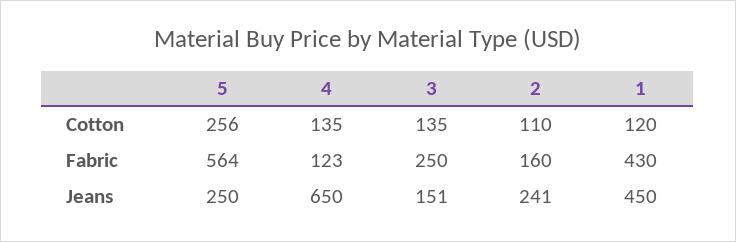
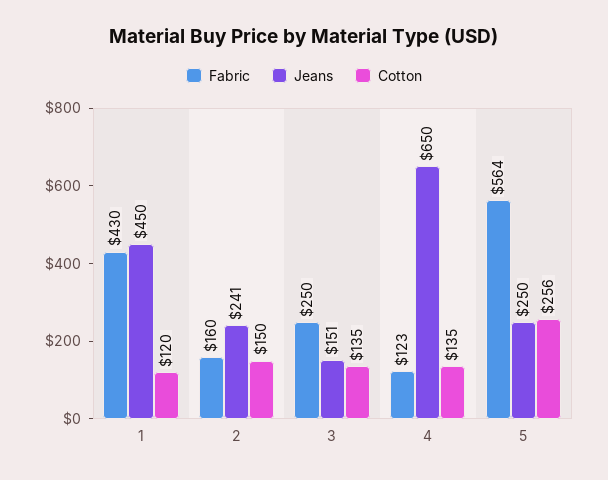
Cotton, 2: 110 -> 150

